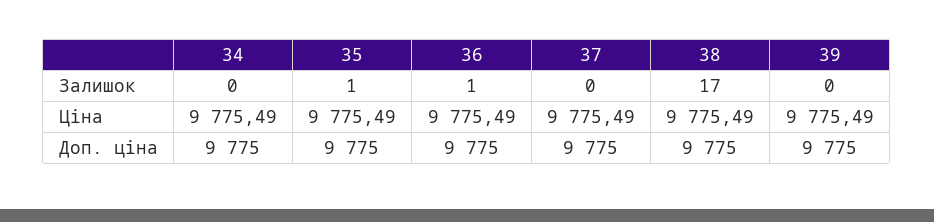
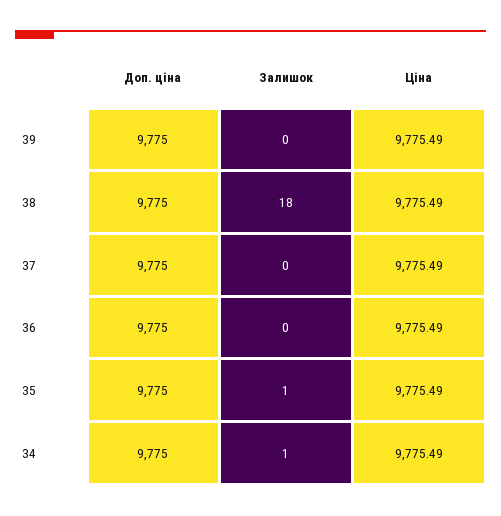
34, Залишок: 0 -> 1
36, Залишок: 1 -> 0
38, Залишок: 17 -> 18

